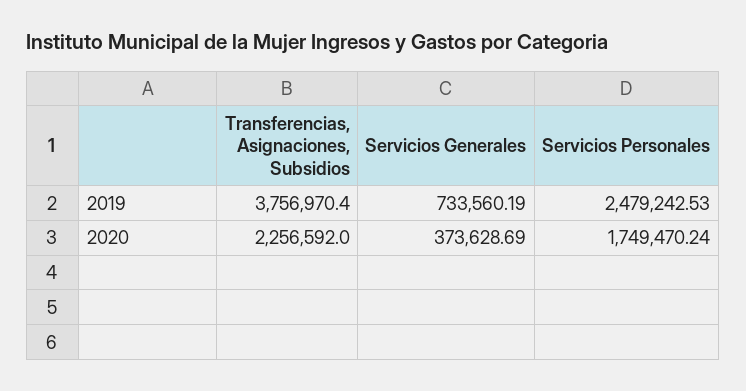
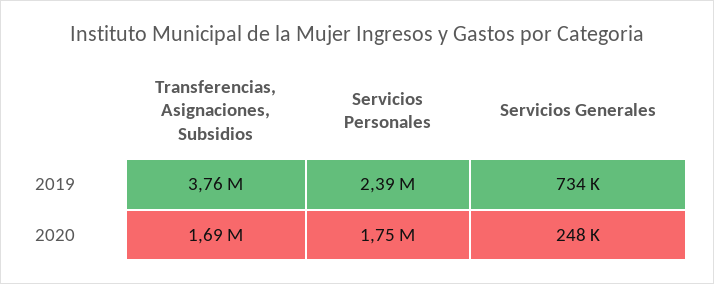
Servicios Personales, 2019: 2479242.53 -> 2390000
Transferencias, Asignaciones, Subsidios, 2020: 2256592 -> 1690000
Servicios Generales, 2020: 373628.69 -> 248000

